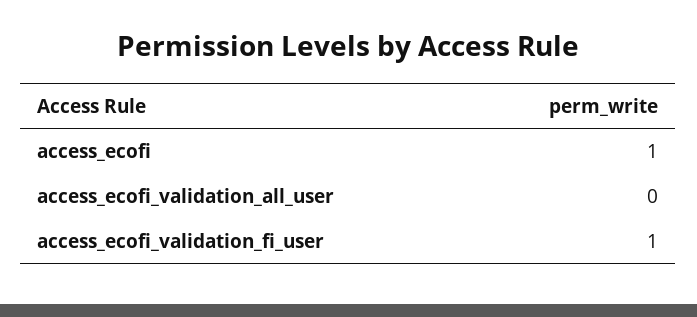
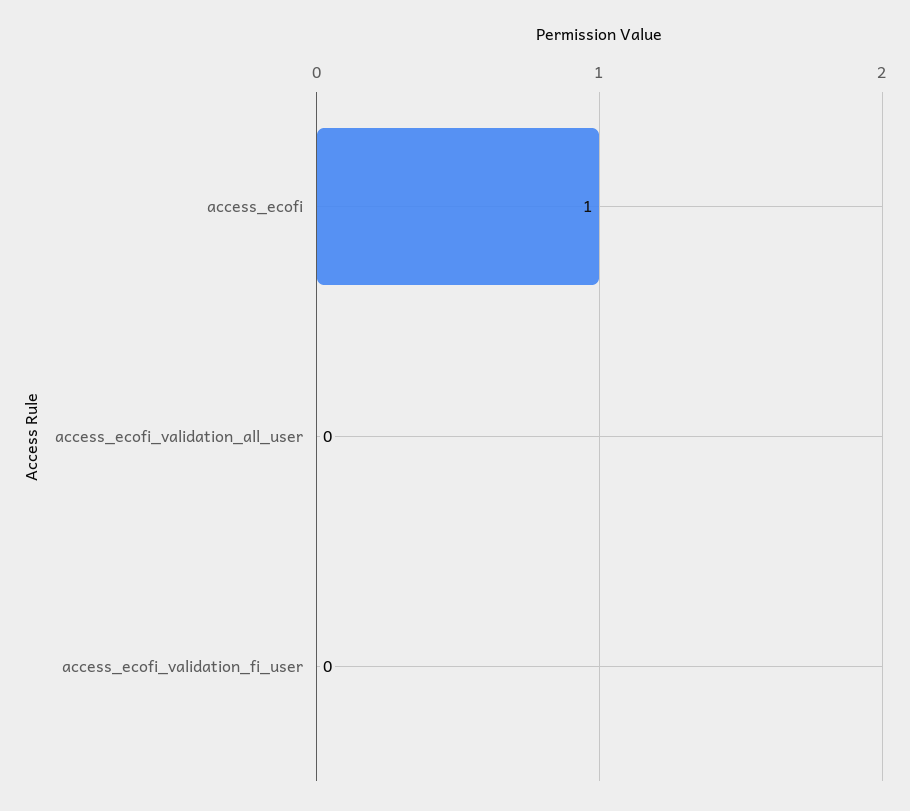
access_ecofi_validation_fi_user: 1 -> 0

